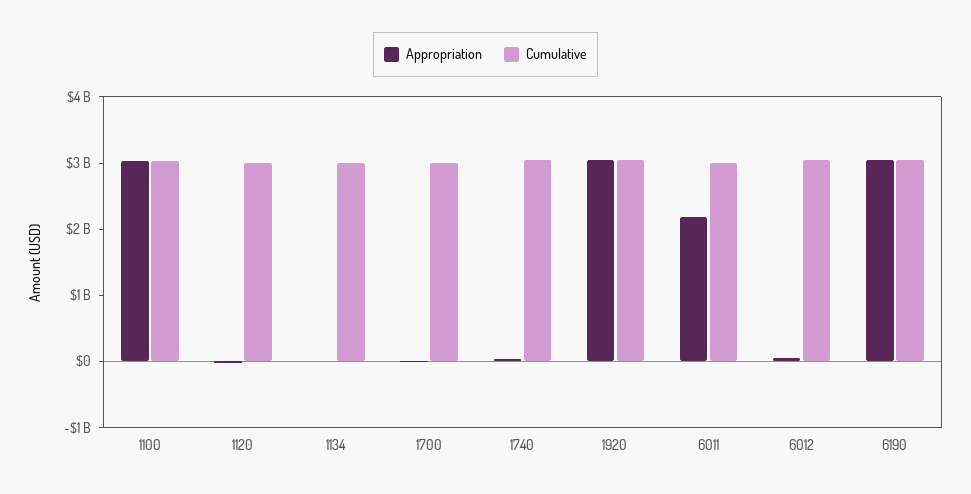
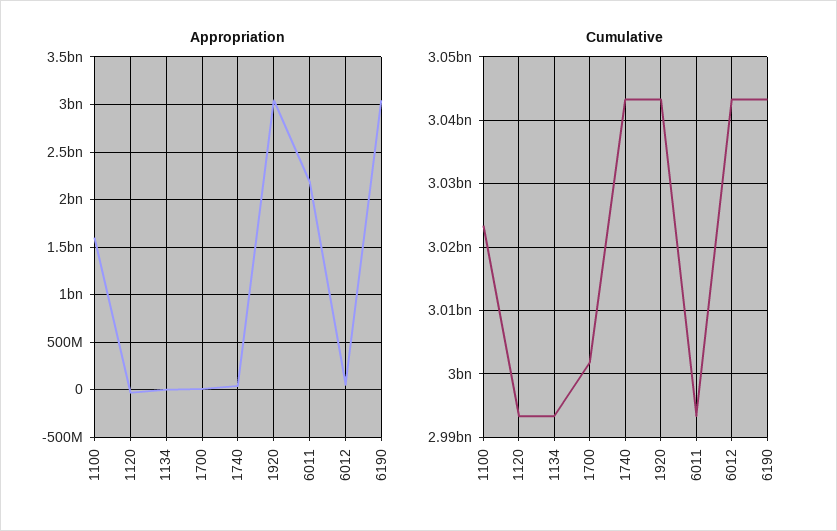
Appropriation, 1100: 3000000000 -> 1600000000

